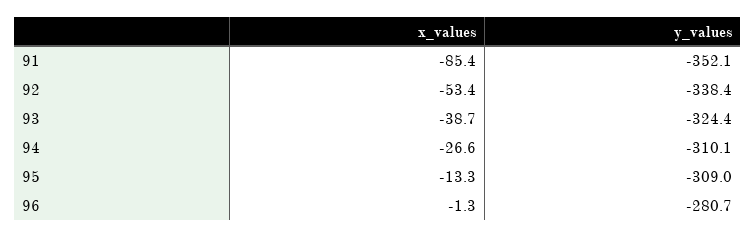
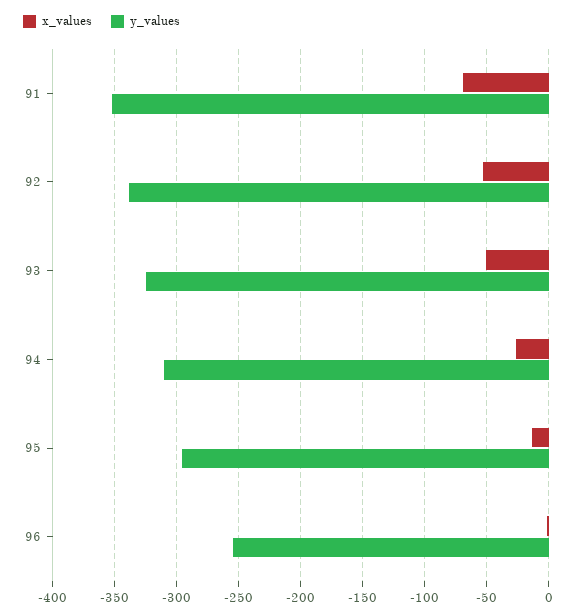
x_values, 91: -85.4 -> -70
x_values, 93: -38.7 -> -50
y_values, 95: -309 -> -295
y_values, 96: -280.7 -> -255

